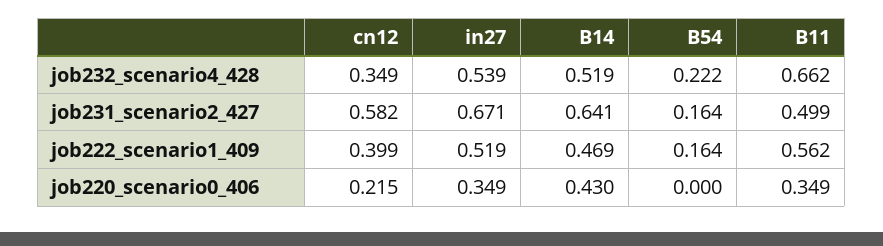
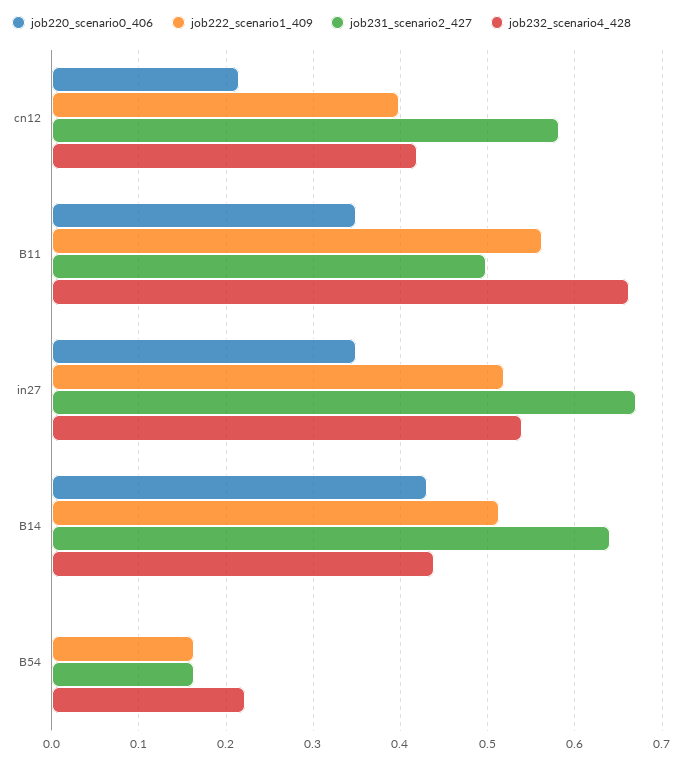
job232_scenario4_428, cn12: 0.349 -> 0.42
job232_scenario4_428, B14: 0.519 -> 0.44
job222_scenario1_409, B14: 0.469 -> 0.51

